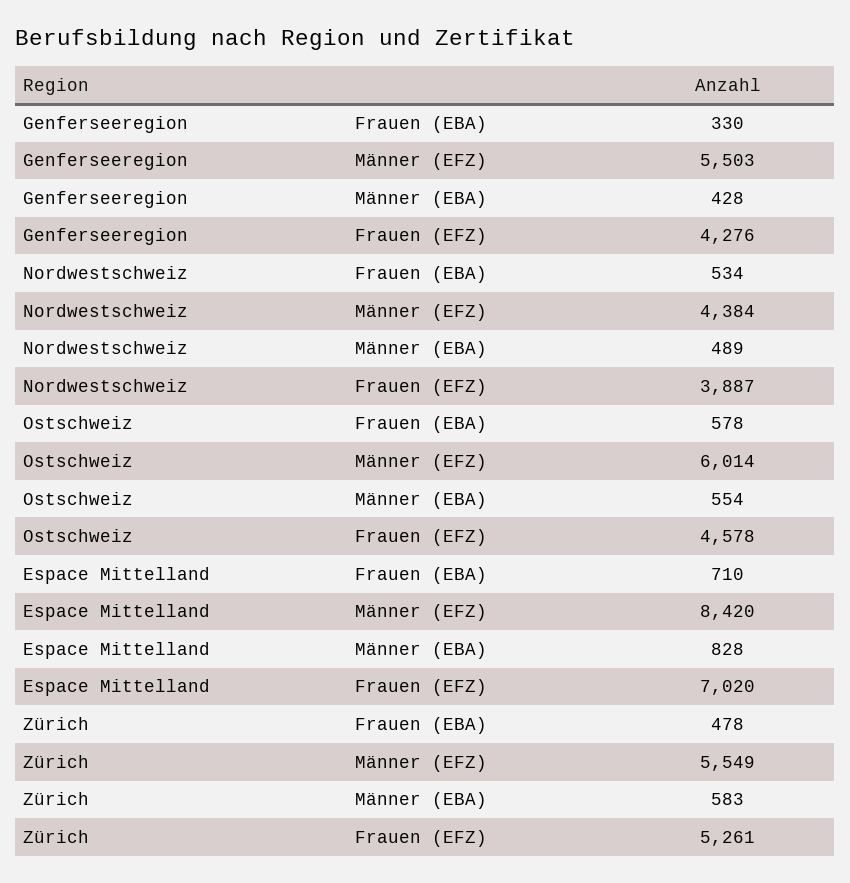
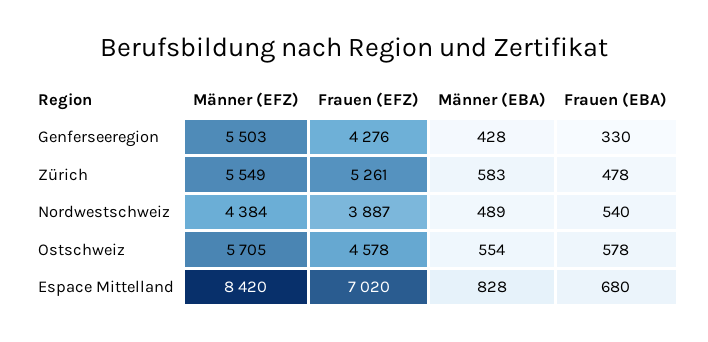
Nordwestschweiz, Frauen (EBA): 534 -> 540
Ostschweiz, Männer (EFZ): 6014 -> 5705
Espace Mittelland, Frauen (EBA): 710 -> 680

